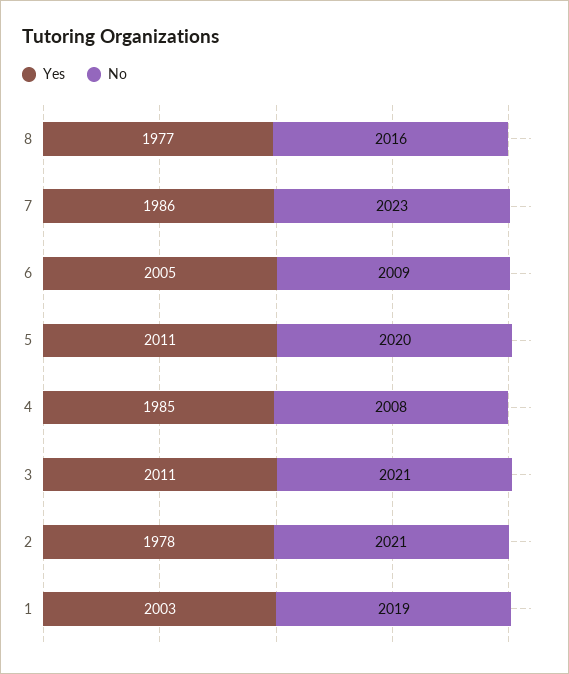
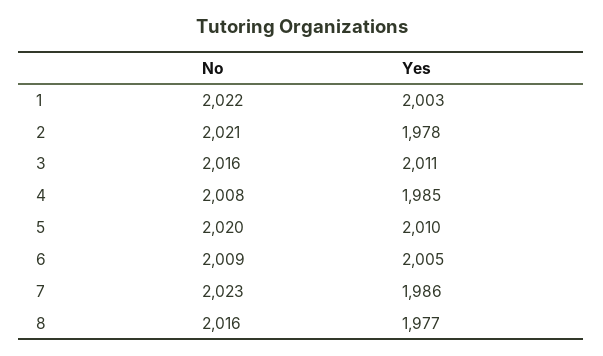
Yes, 5: 2011 -> 2010
No, 3: 2021 -> 2016
No, 1: 2019 -> 2022

